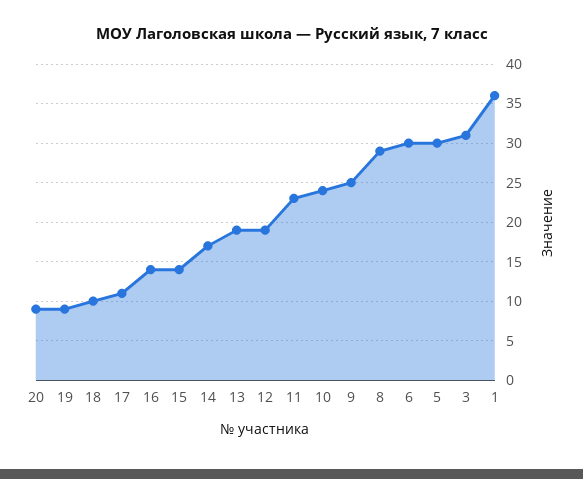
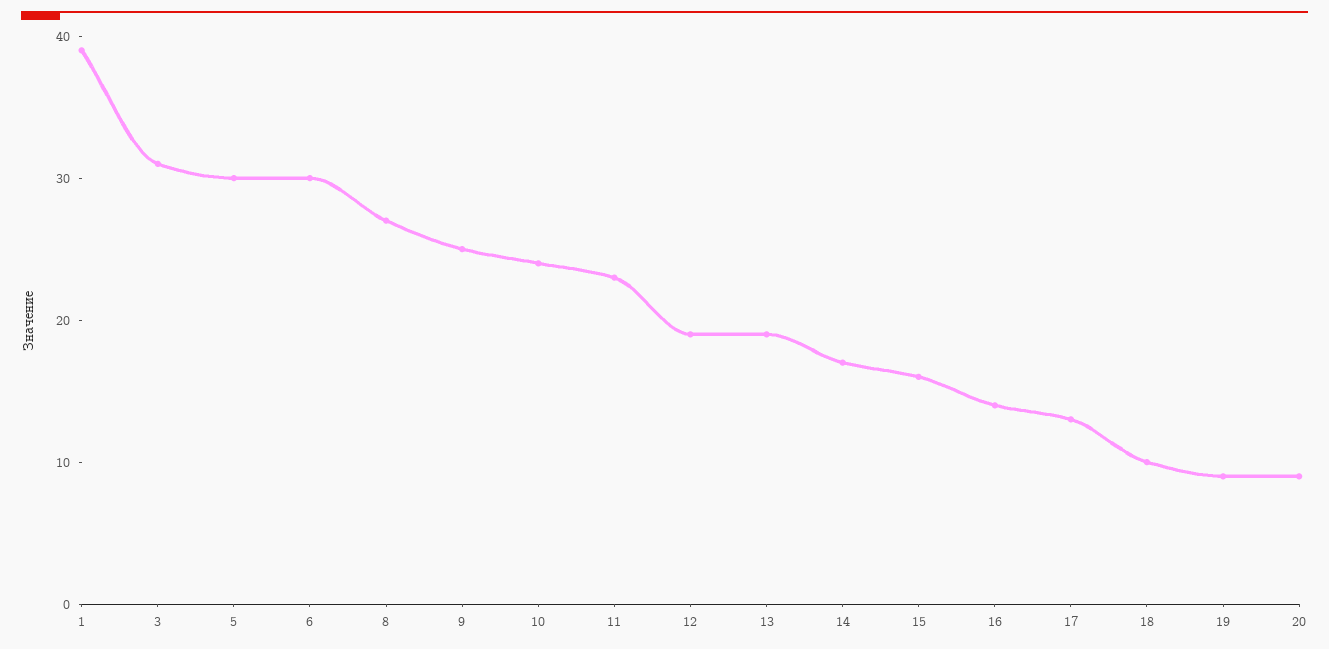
17: 11 -> 13
15: 14 -> 16
8: 29 -> 27
1: 36 -> 39

